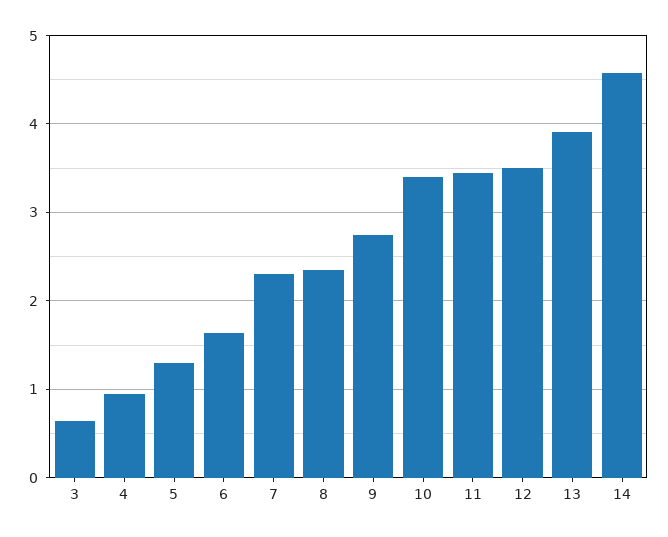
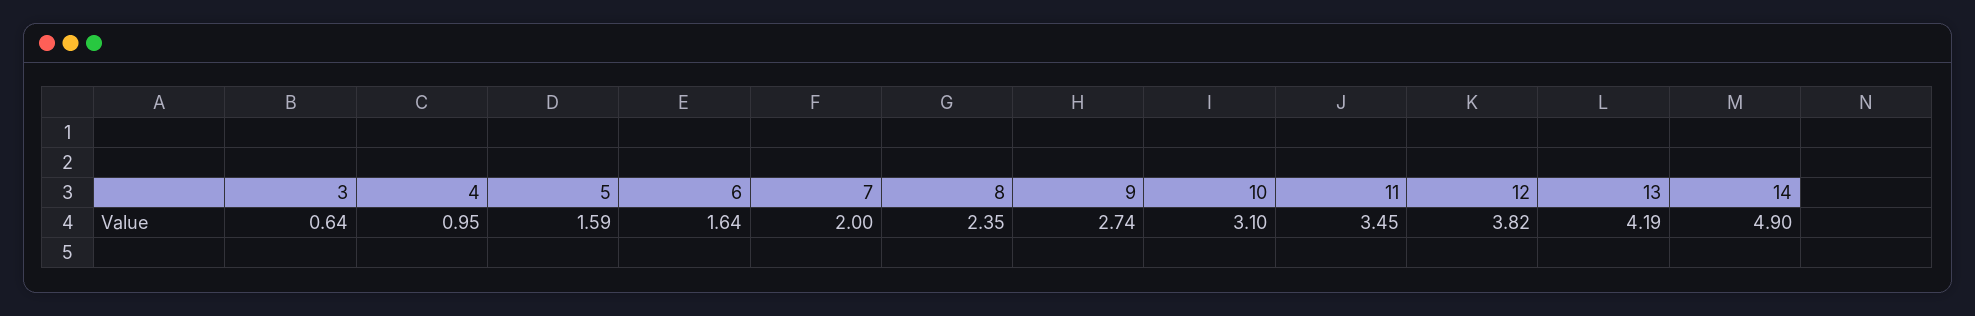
5: 1.3 -> 1.59
7: 2.3 -> 2
10: 3.4 -> 3.1
12: 3.5 -> 3.82
13: 3.9 -> 4.19
14: 4.6 -> 4.9

